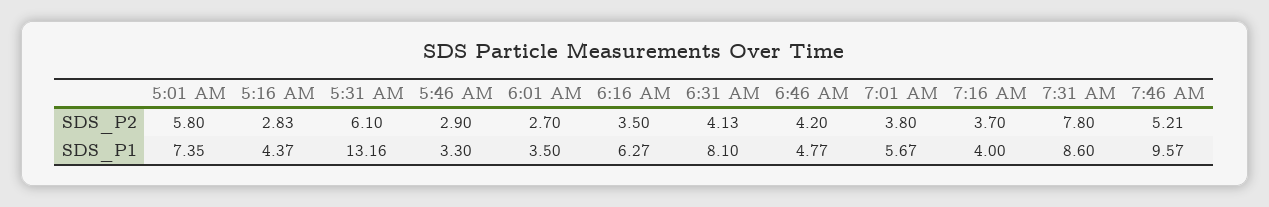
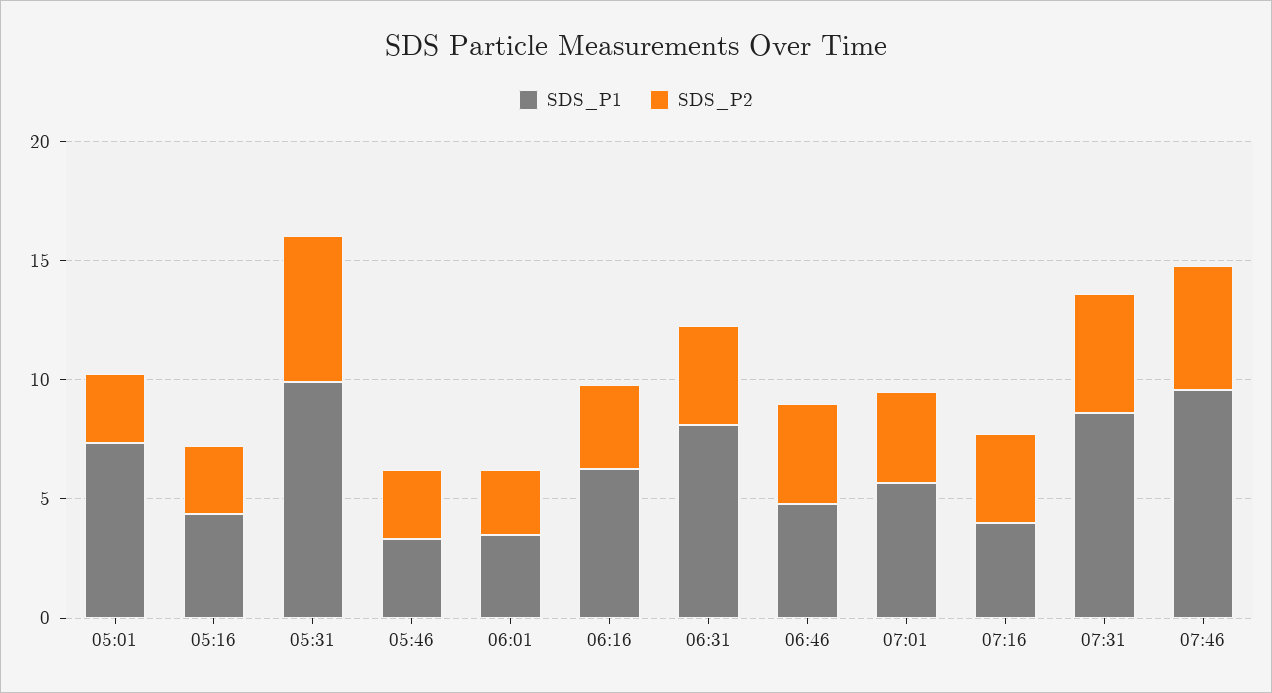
SDS_P2, 5:01 AM: 5.8 -> 3
SDS_P2, 7:31 AM: 7.8 -> 5
SDS_P1, 5:31 AM: 13.16 -> 10

